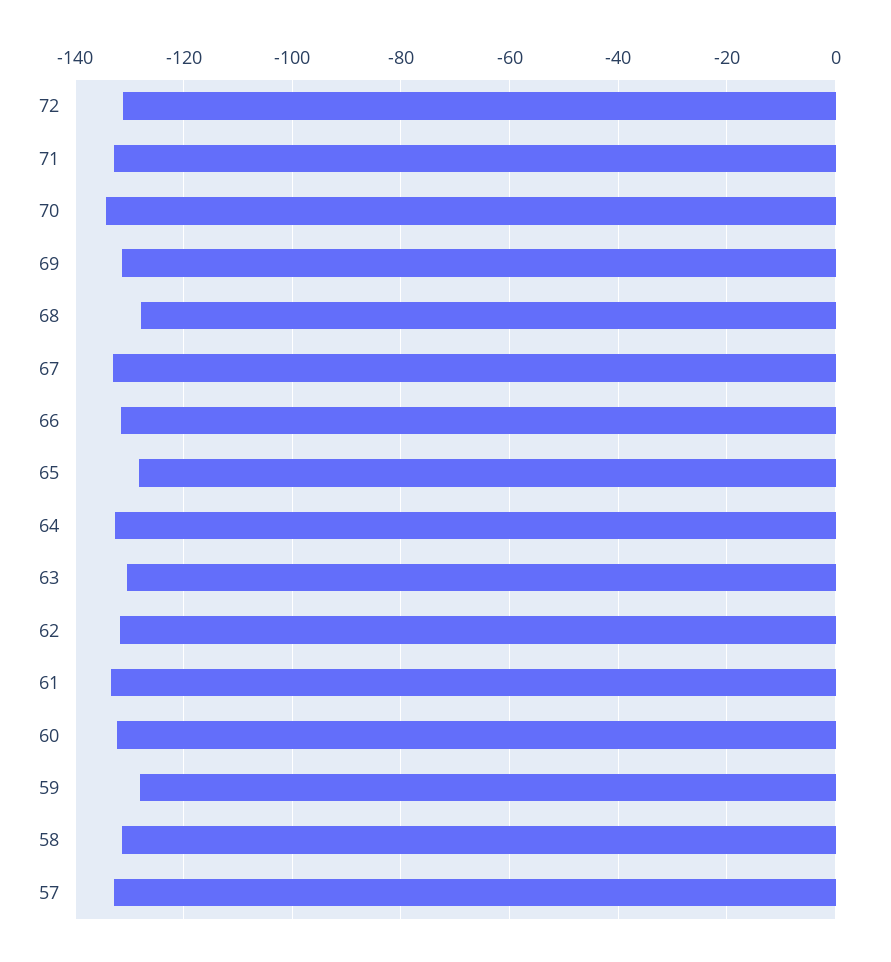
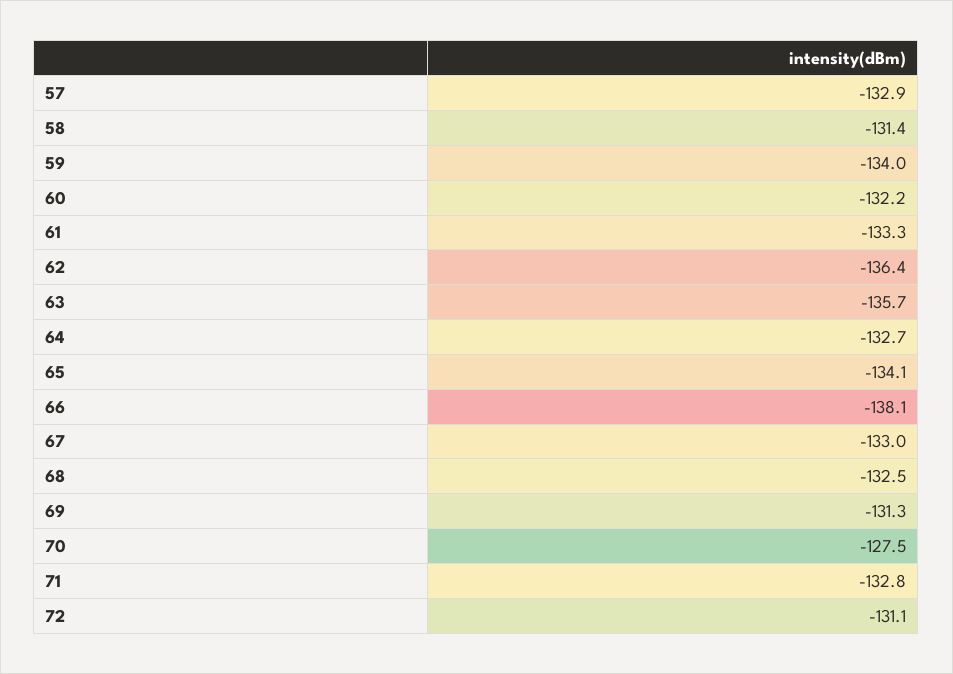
70: -134 -> -127.5
68: -128 -> -132.5
66: -132 -> -138.1
65: -128 -> -134.1
63: -130 -> -135.7
62: -132 -> -136.4
59: -128 -> -134

